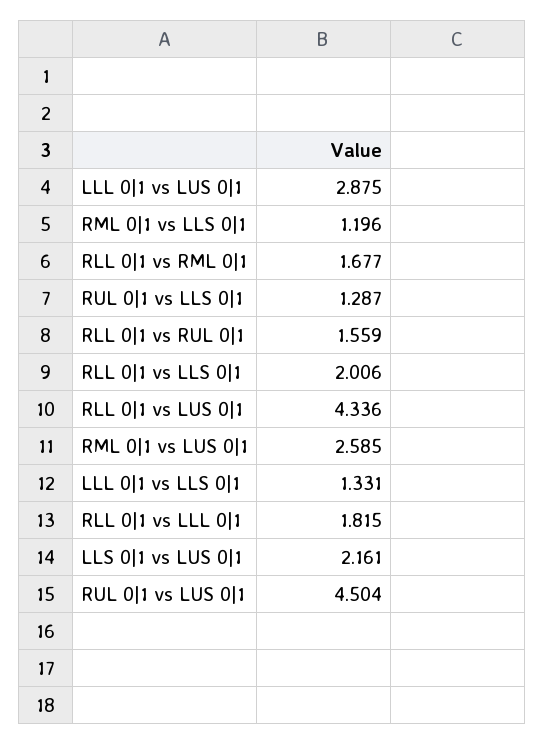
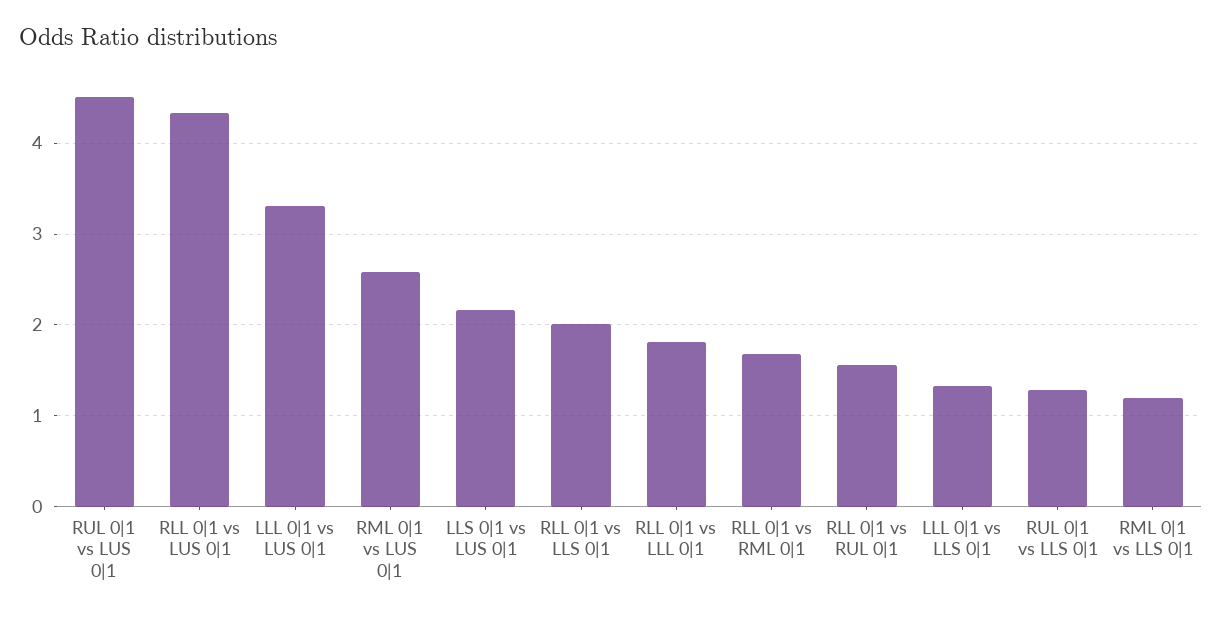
LLL 0|1 vs LUS 0|1: 2.875 -> 3.3

